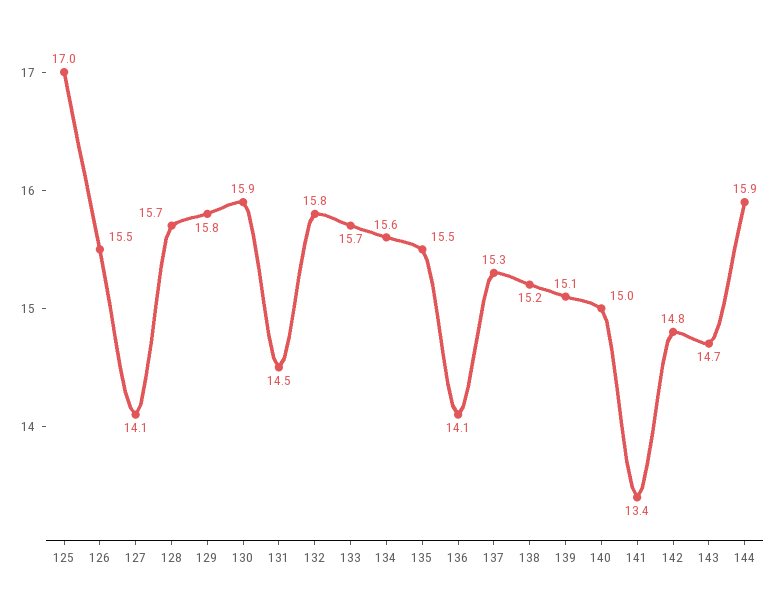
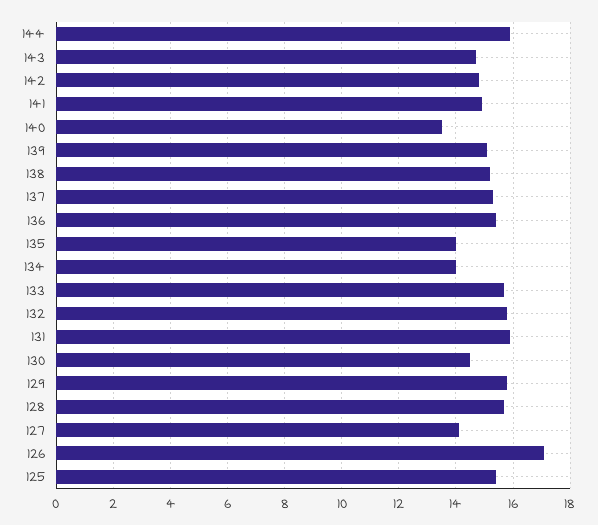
125: 17 -> 15.5
126: 15.5 -> 17
130: 15.9 -> 14.5
131: 14.5 -> 16
134: 15.6 -> 14
135: 15.5 -> 14
136: 14.1 -> 15.5
140: 15 -> 13.5
141: 13.4 -> 15

